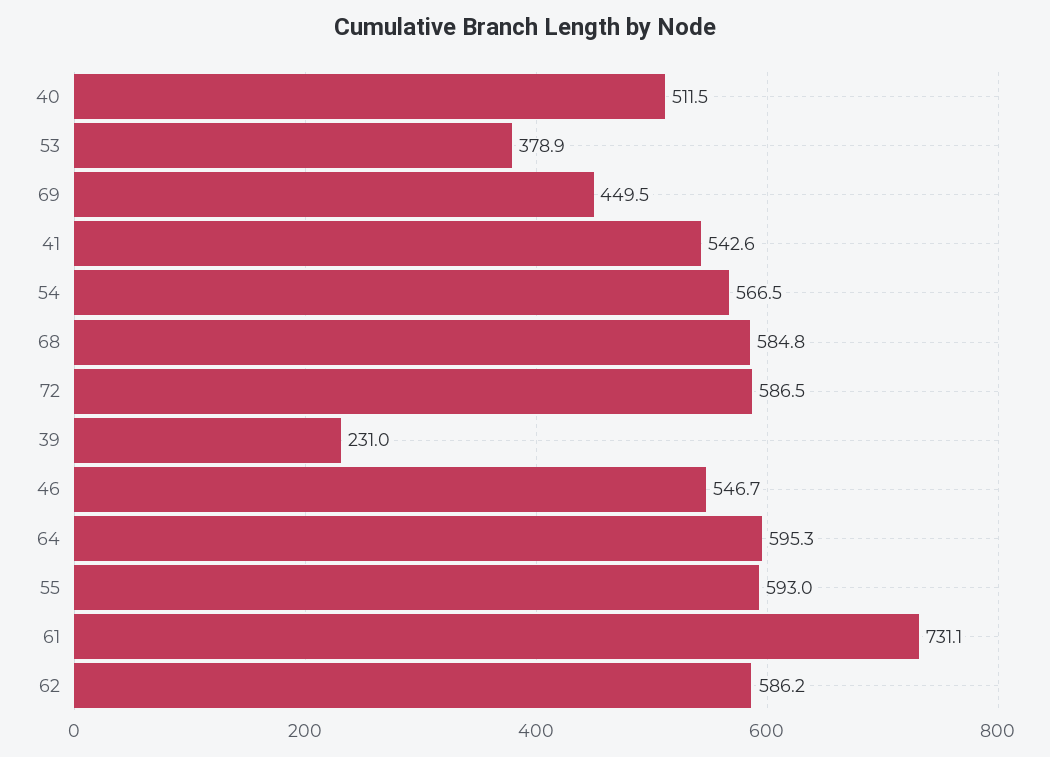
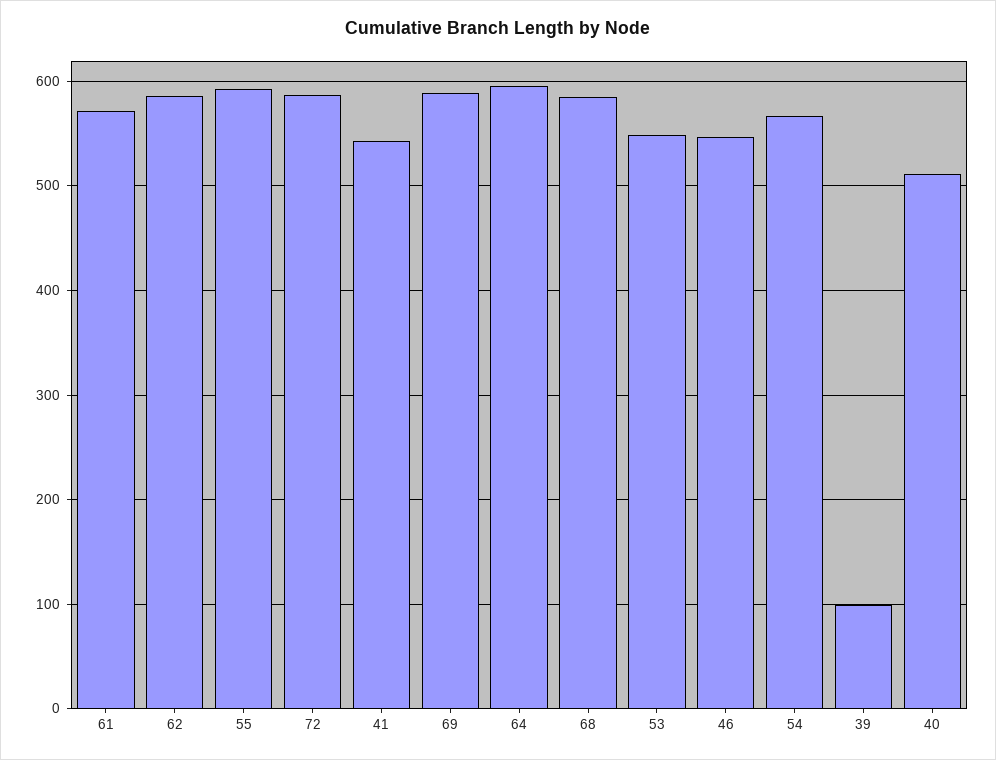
53: 378.9 -> 550
69: 449.5 -> 590
39: 231 -> 100
61: 731.1 -> 570

